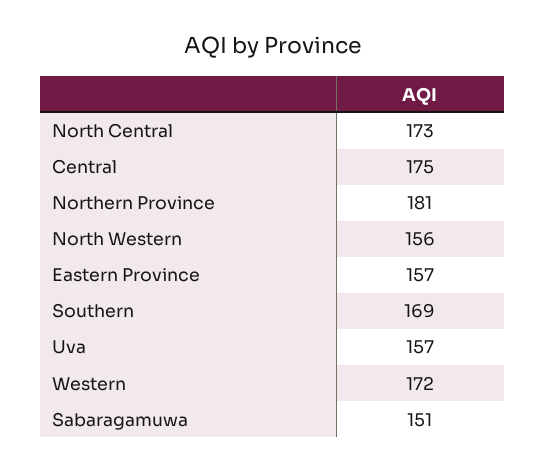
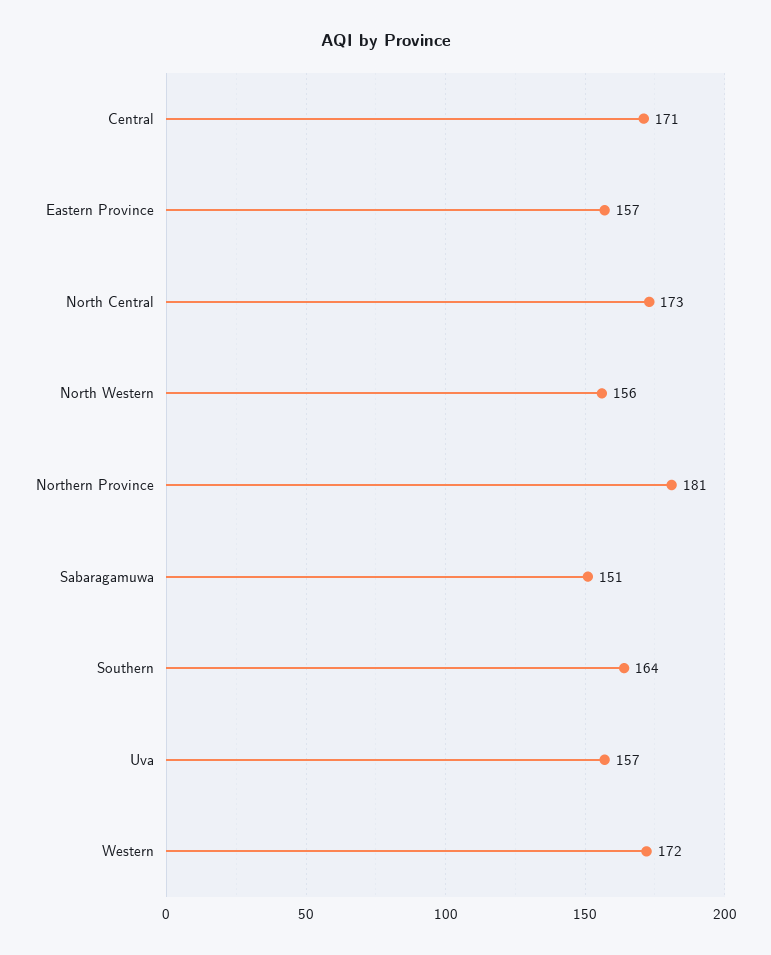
Central: 175 -> 171
Southern: 169 -> 164

